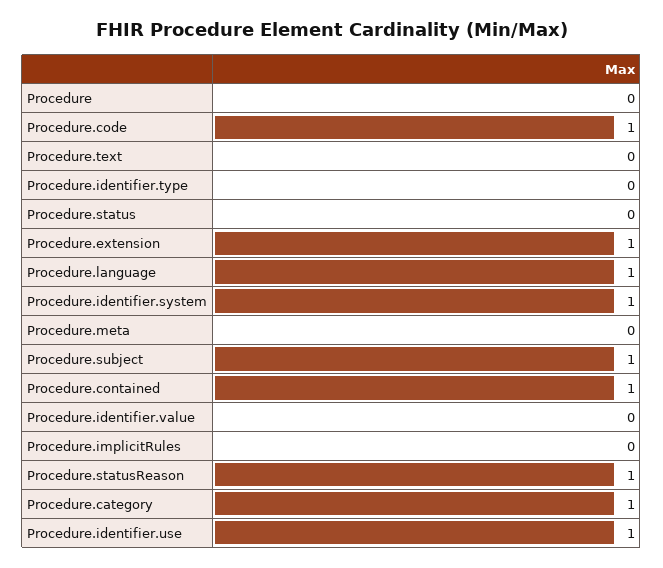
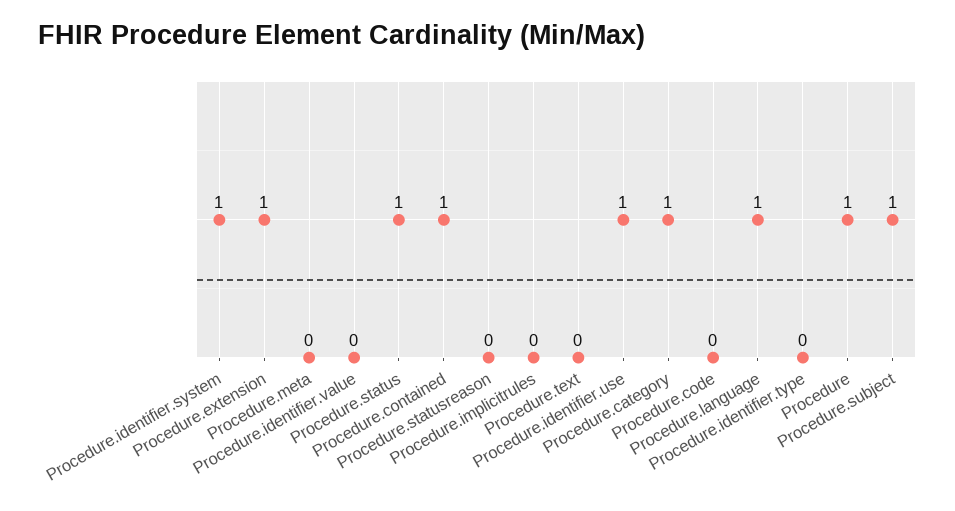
Procedure: 0 -> 1
Procedure.code: 1 -> 0
Procedure.status: 0 -> 1
Procedure.statusReason: 1 -> 0

